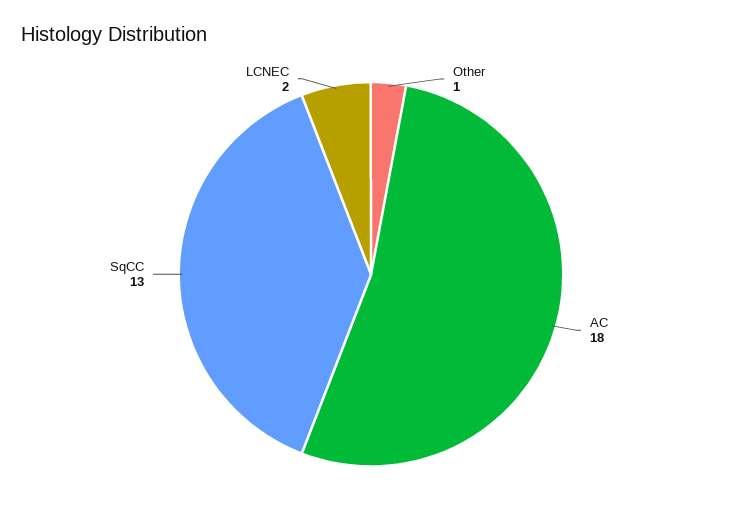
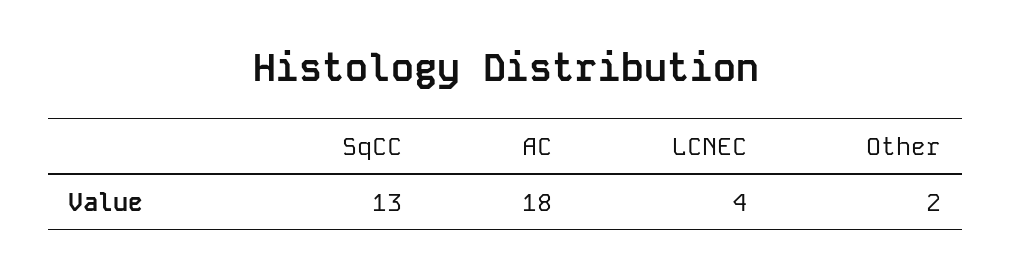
Other: 1 -> 2
LCNEC: 2 -> 4

